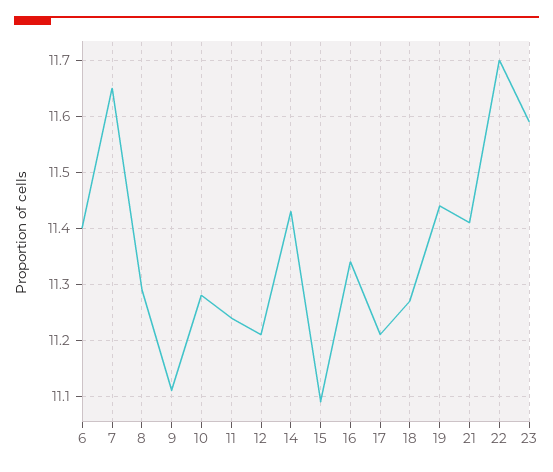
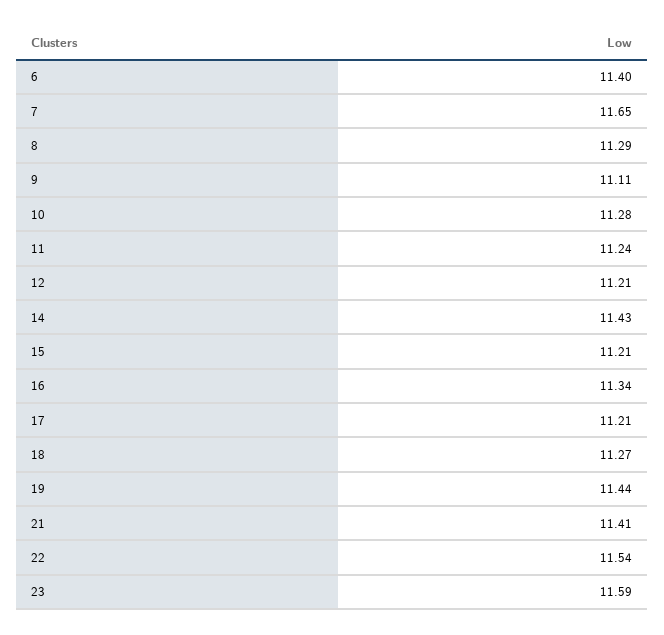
15: 11.1 -> 11.21
22: 11.7 -> 11.54

